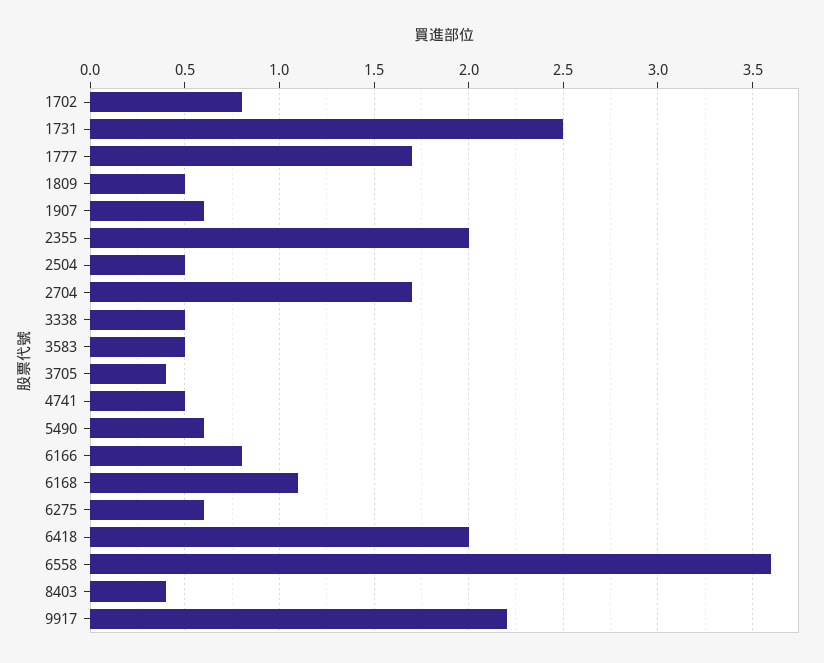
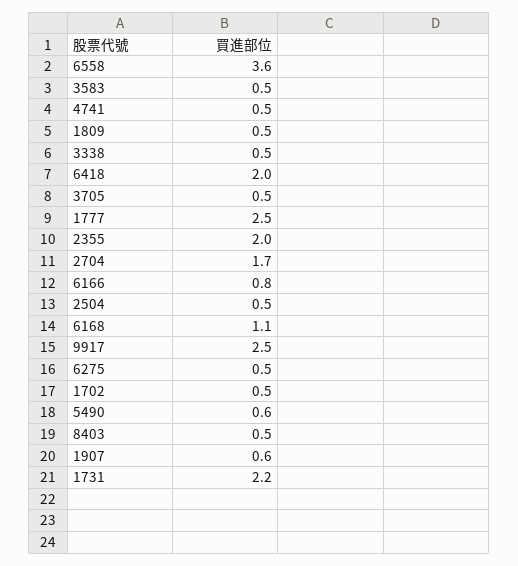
1702: 0.8 -> 0.5
1731: 2.5 -> 2.2
1777: 1.7 -> 2.5
3705: 0.4 -> 0.5
6275: 0.6 -> 0.5
8403: 0.4 -> 0.5
9917: 2.2 -> 2.5

